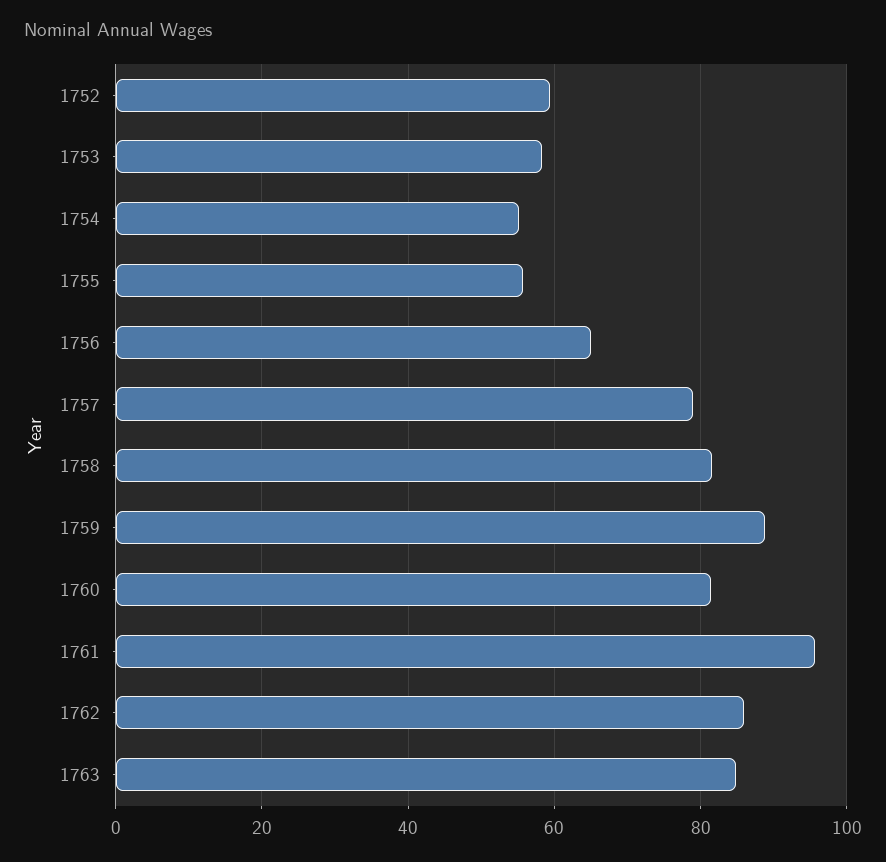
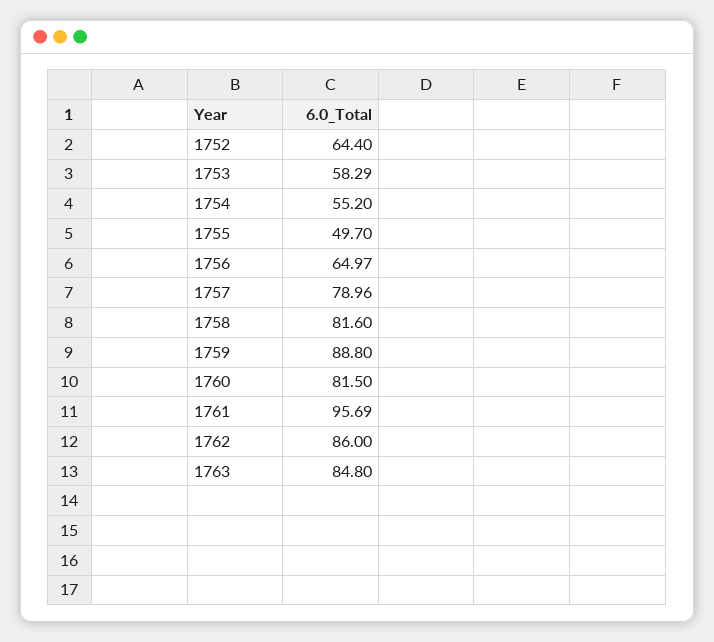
1752: 60 -> 64.4
1755: 56 -> 49.7

